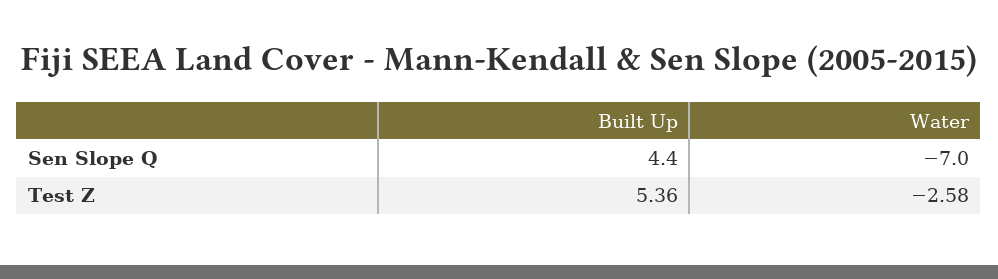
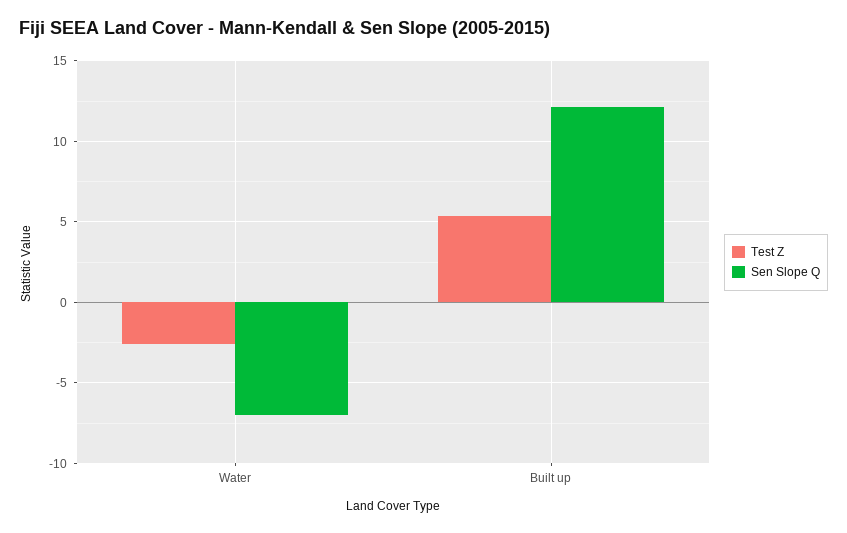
Sen Slope Q, Built Up: 4.4 -> 12

